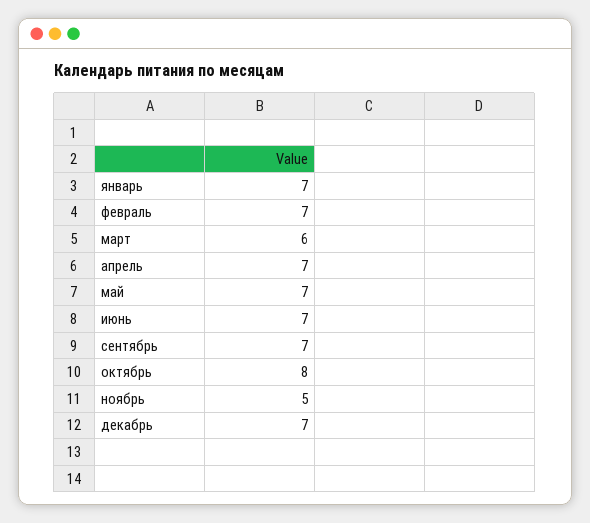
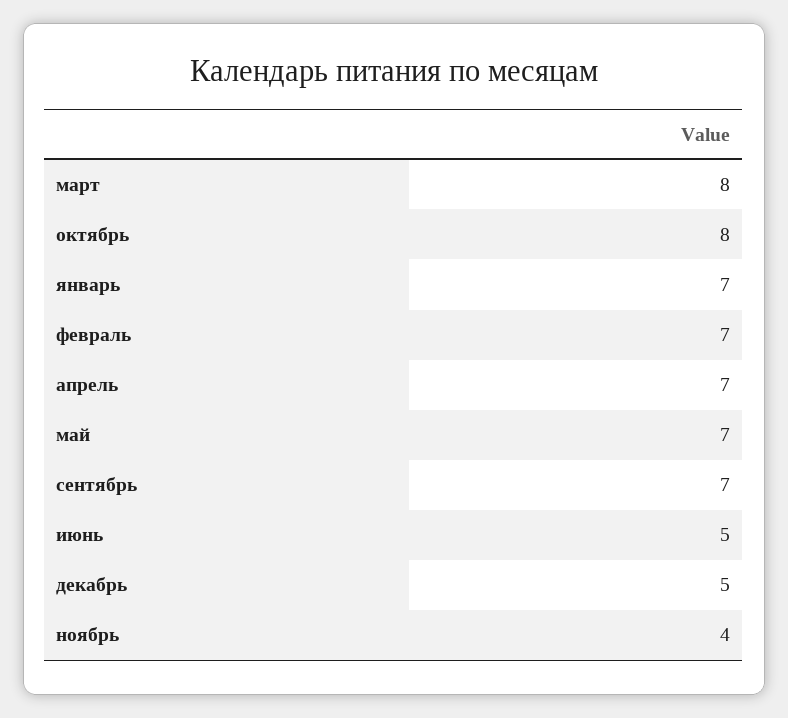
март: 6 -> 8
июнь: 7 -> 5
ноябрь: 5 -> 4
декабрь: 7 -> 5

